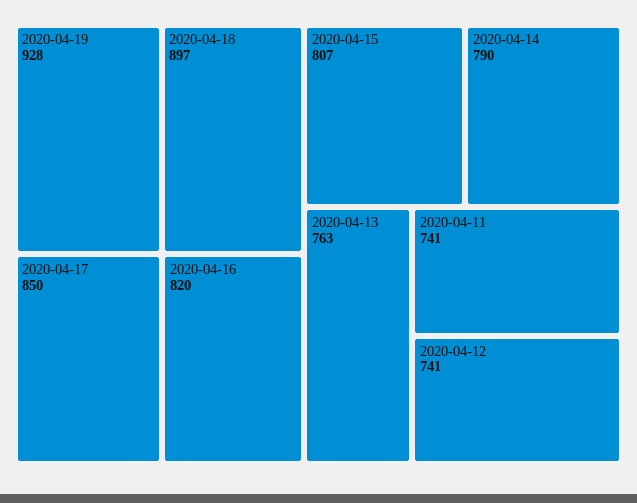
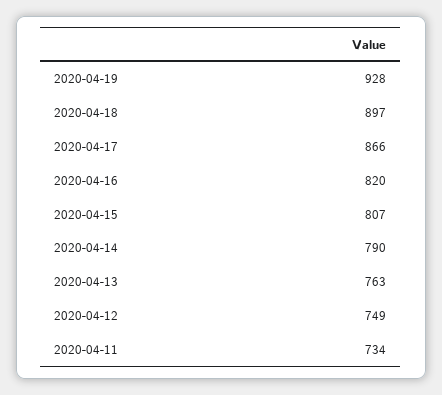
2020-04-17: 850 -> 866
2020-04-11: 741 -> 734
2020-04-12: 741 -> 749

